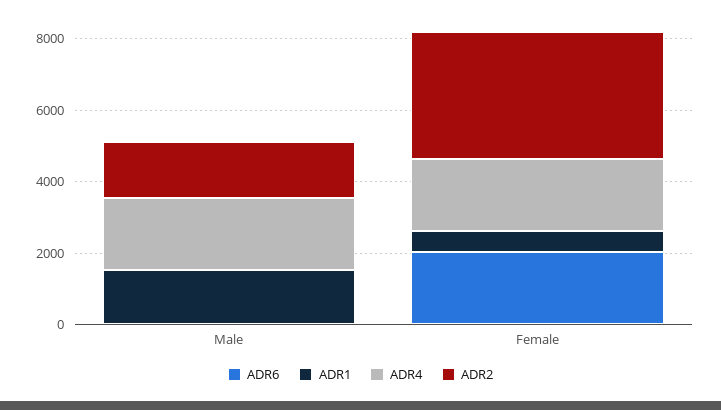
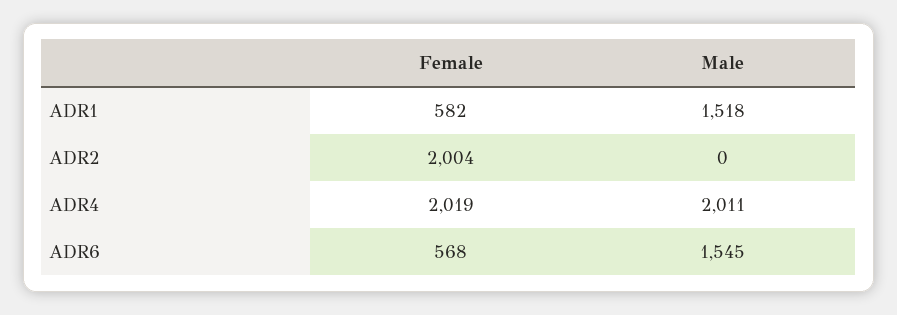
ADR6, Male: 0 -> 1545
ADR2, Male: 1500 -> 0
ADR6, Female: 2000 -> 568
ADR2, Female: 3500 -> 2004

